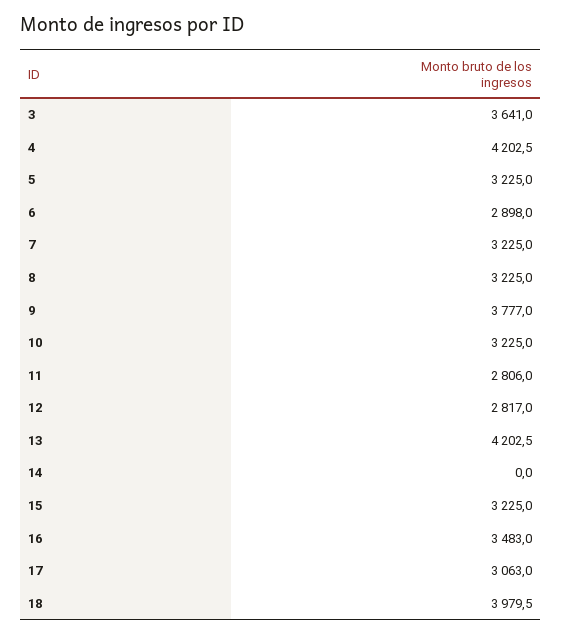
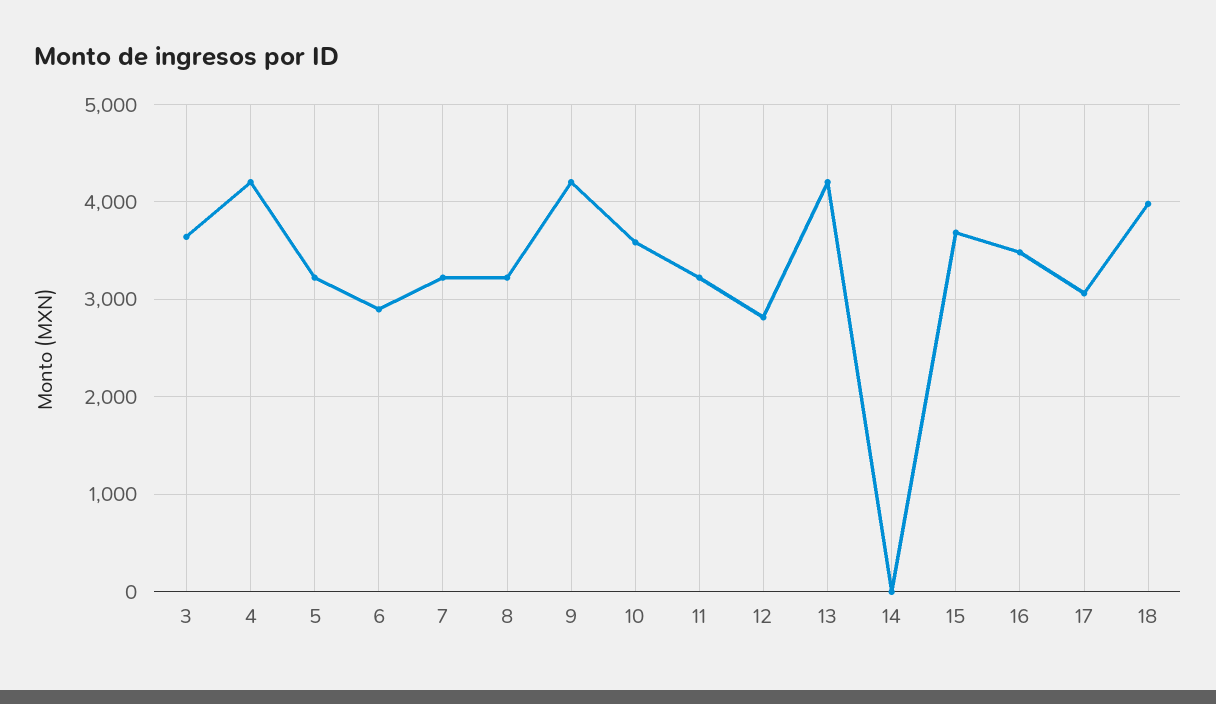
9: 3777 -> 4200
10: 3225 -> 3600
11: 2806 -> 3200
15: 3225 -> 3700

